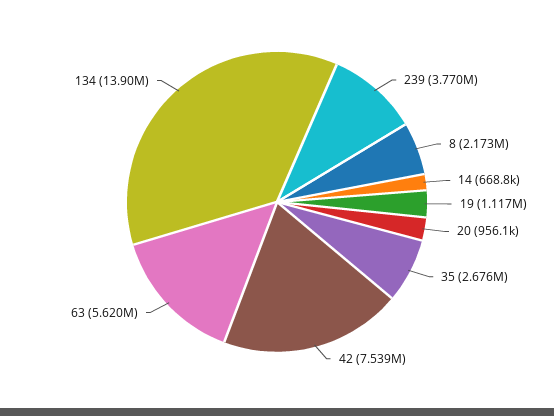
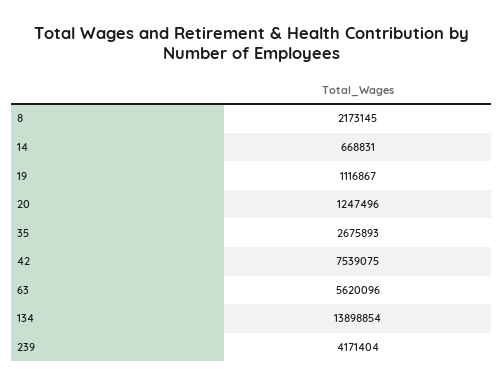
239: 3770000 -> 4171404
20: 956100 -> 1247496

